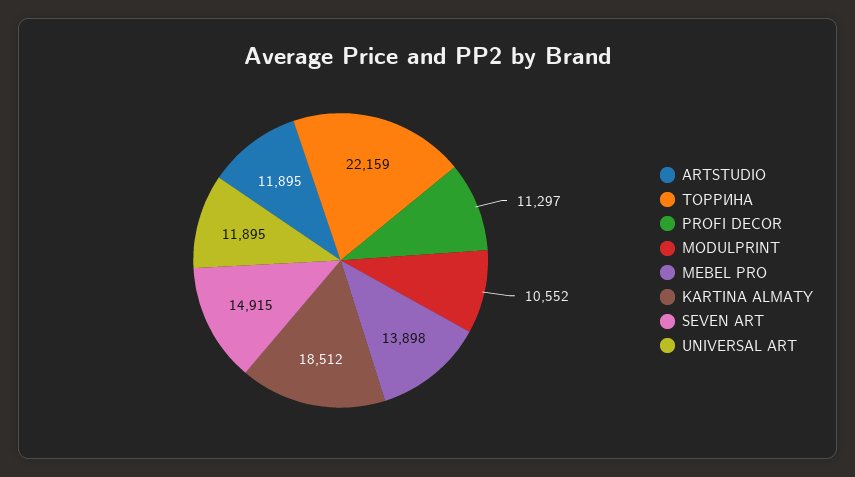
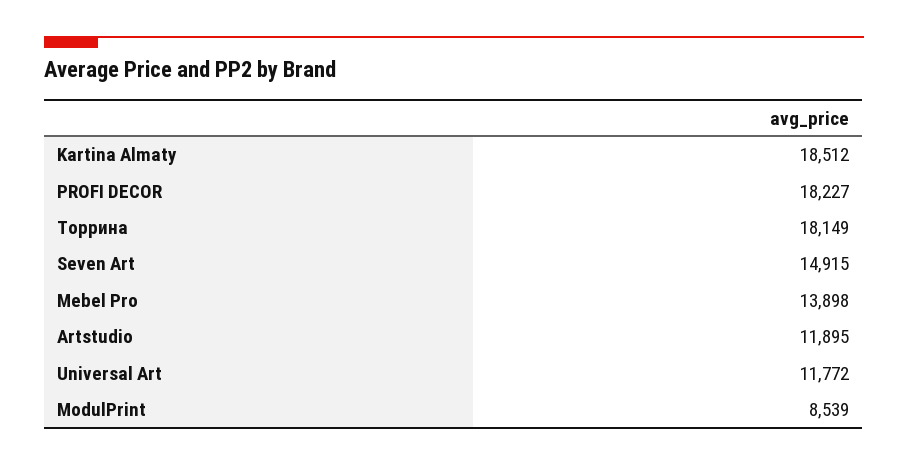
ТОРРИНА: 22159 -> 18149
PROFI DECOR: 11297 -> 18227
MODULPRINT: 10552 -> 8539
UNIVERSAL ART: 11895 -> 11772

